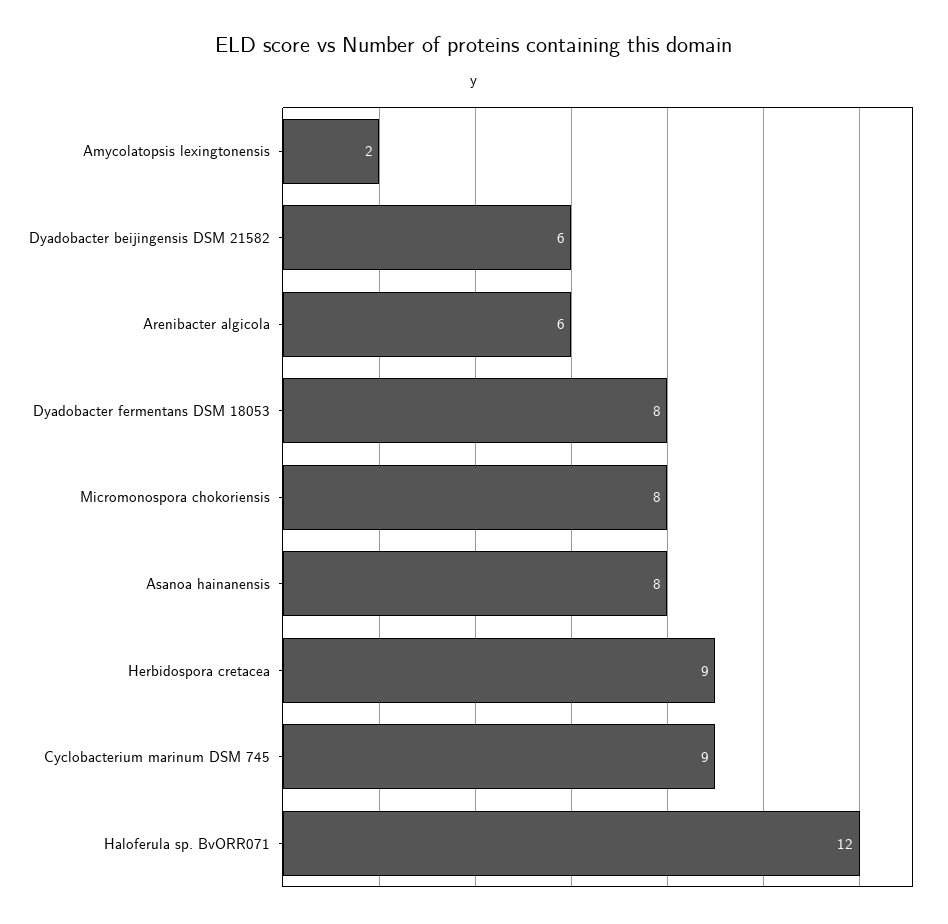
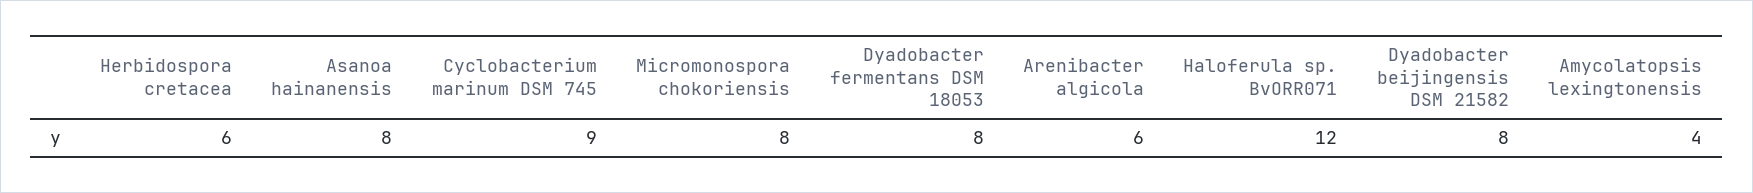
Amycolatopsis lexingtonensis: 2 -> 4
Dyadobacter beijingensis DSM 21582: 6 -> 8
Herbidospora cretacea: 9 -> 6

